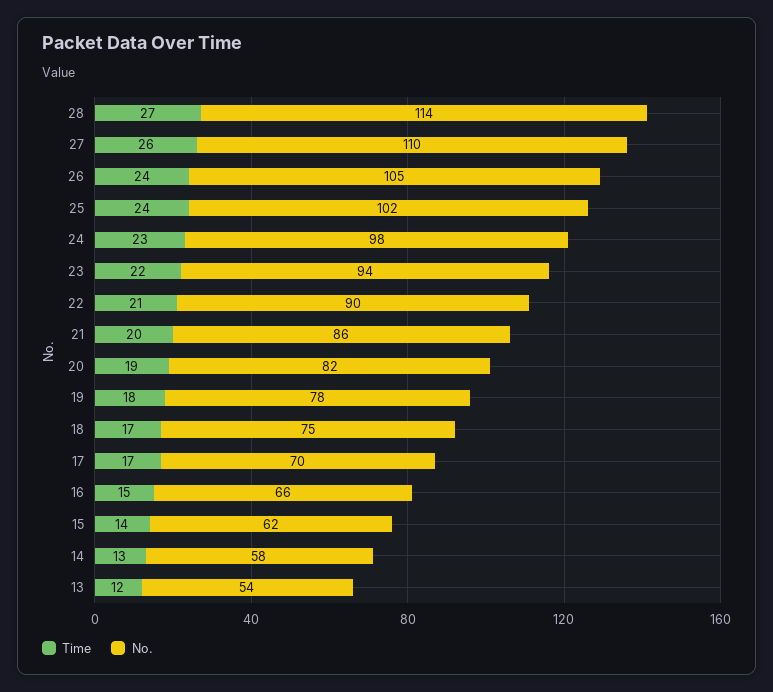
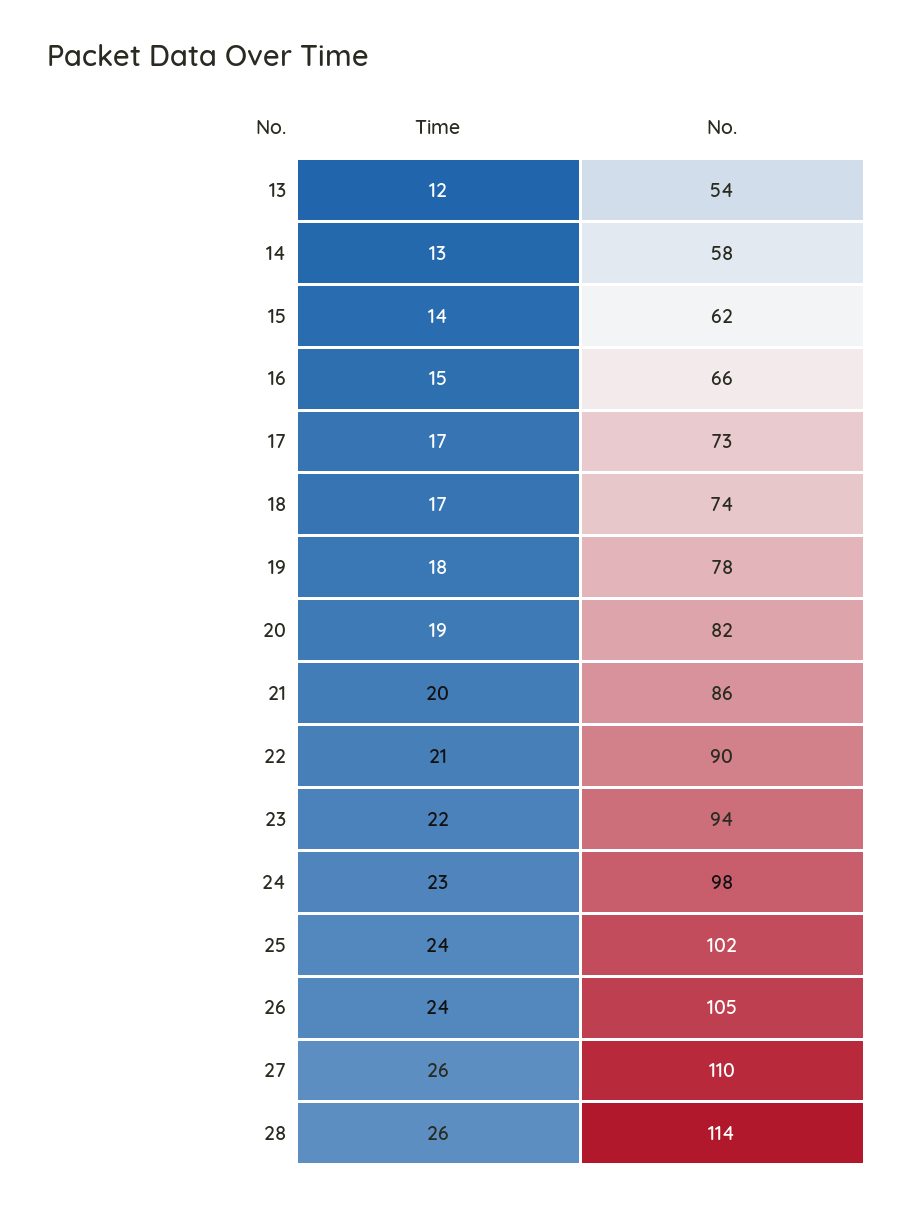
Time, 28: 27 -> 26
No., 18: 75 -> 74
No., 17: 70 -> 73

